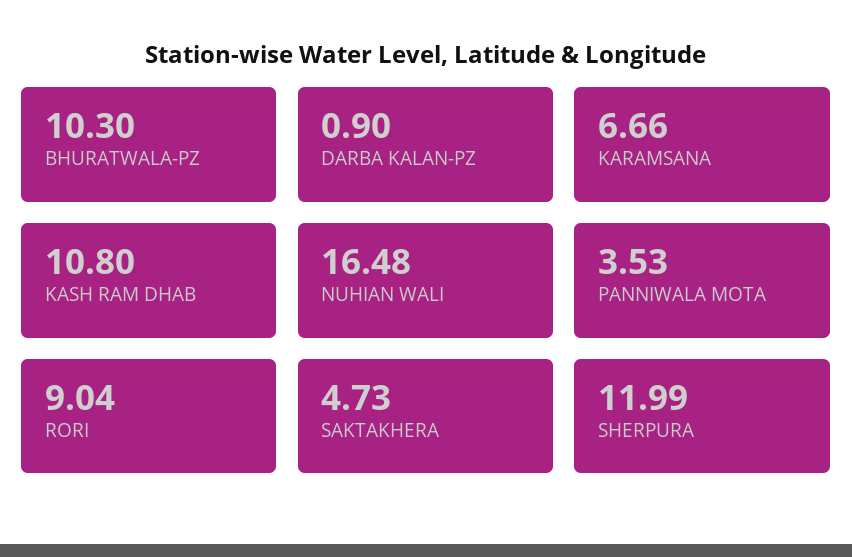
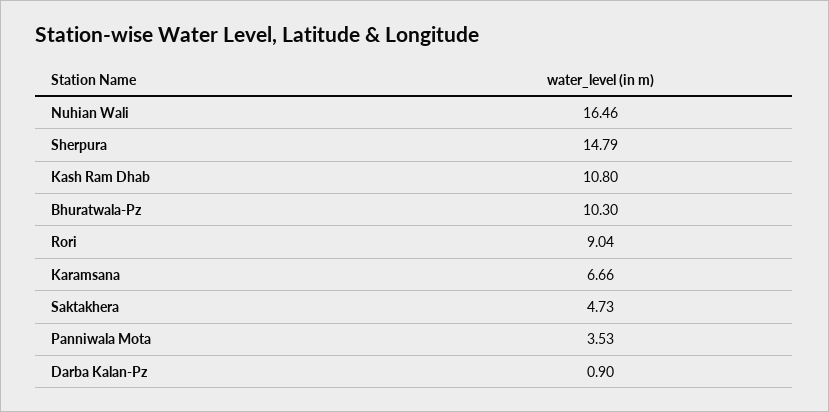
NUHIAN WALI: 16.48 -> 16.46
SHERPURA: 11.99 -> 14.79

